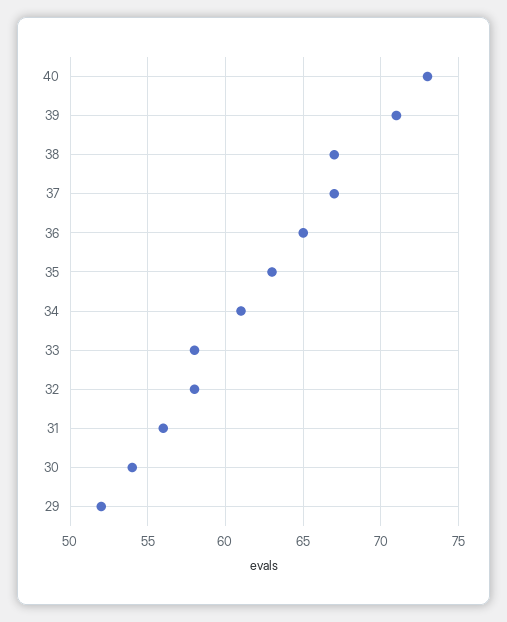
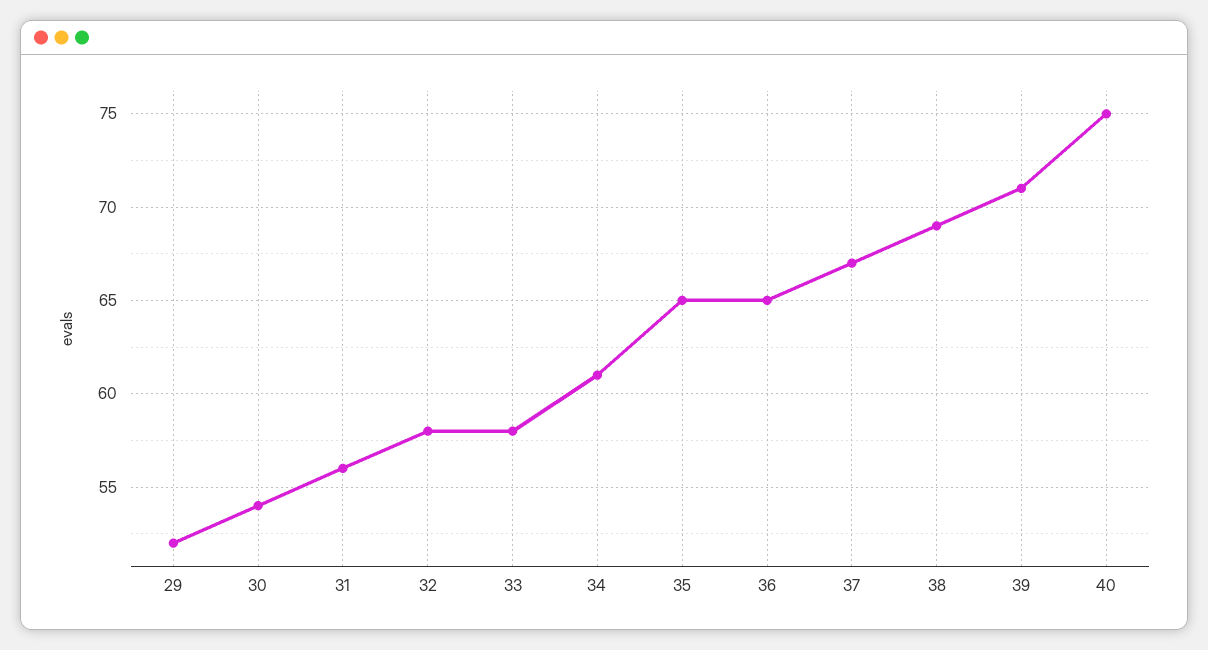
40: 73 -> 75
38: 67 -> 69
35: 63 -> 65

